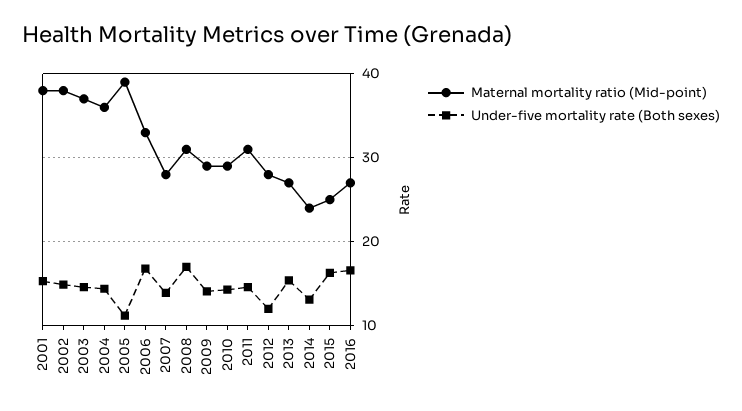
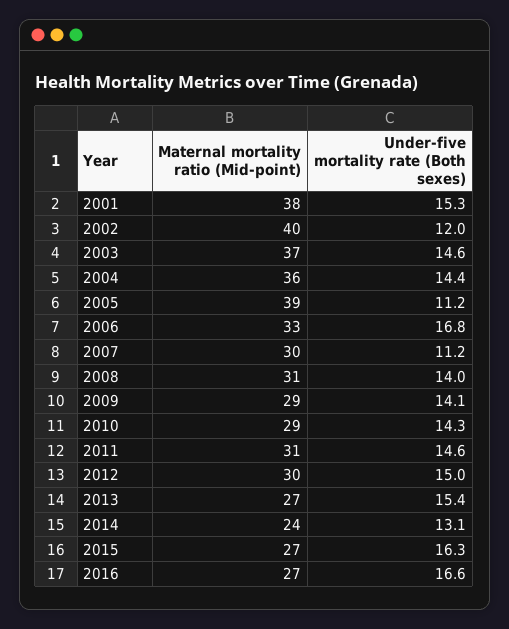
Maternal mortality ratio (Mid-point), 2002: 38 -> 40
Under-five mortality rate (Both sexes), 2002: 15 -> 12
Maternal mortality ratio (Mid-point), 2007: 28 -> 30
Under-five mortality rate (Both sexes), 2007: 14 -> 11.2
Under-five mortality rate (Both sexes), 2008: 17 -> 14
Maternal mortality ratio (Mid-point), 2012: 28 -> 30
Under-five mortality rate (Both sexes), 2012: 12 -> 15
Maternal mortality ratio (Mid-point), 2015: 25 -> 27

